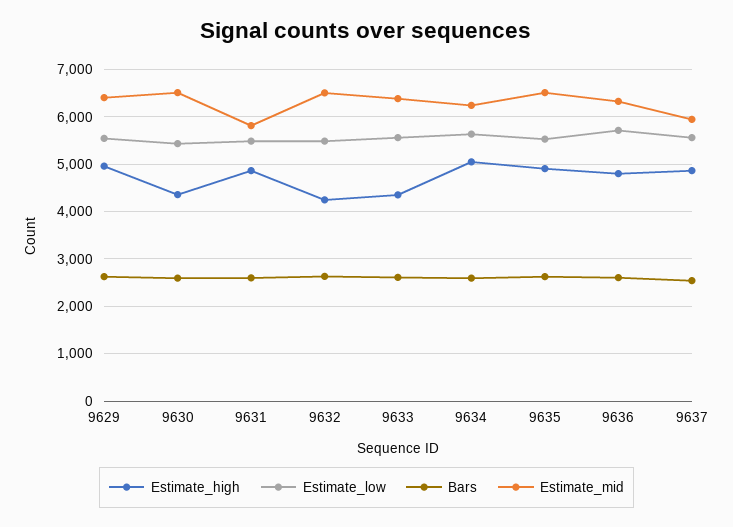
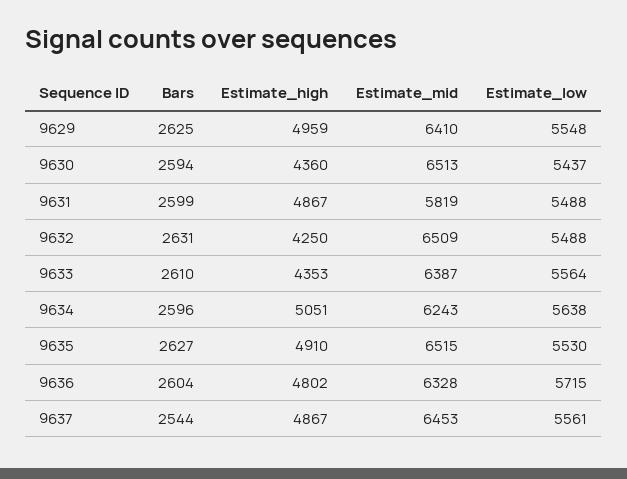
Estimate_mid, 9637: 6000 -> 6453

